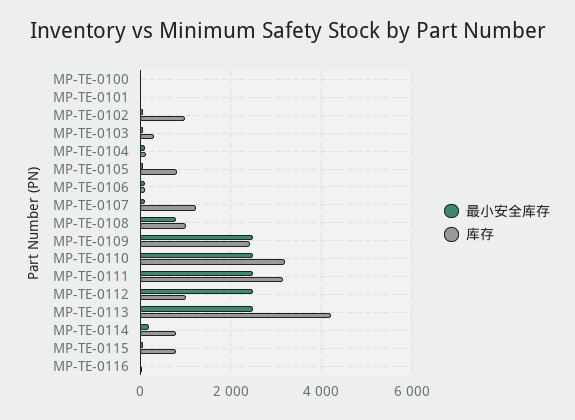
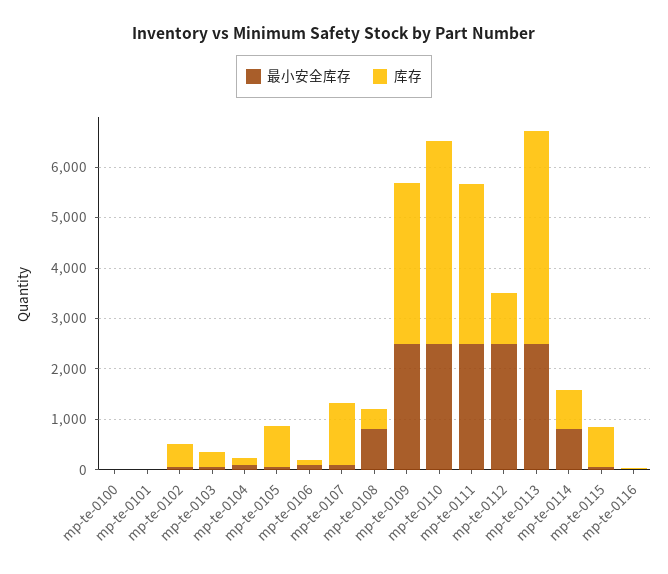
库存, MP-TE-0102: 1000 -> 400
库存, MP-TE-0108: 1000 -> 400
库存, MP-TE-0109: 2400 -> 3200
库存, MP-TE-0110: 3200 -> 4000
最小安全库存, MP-TE-0114: 200 -> 800

